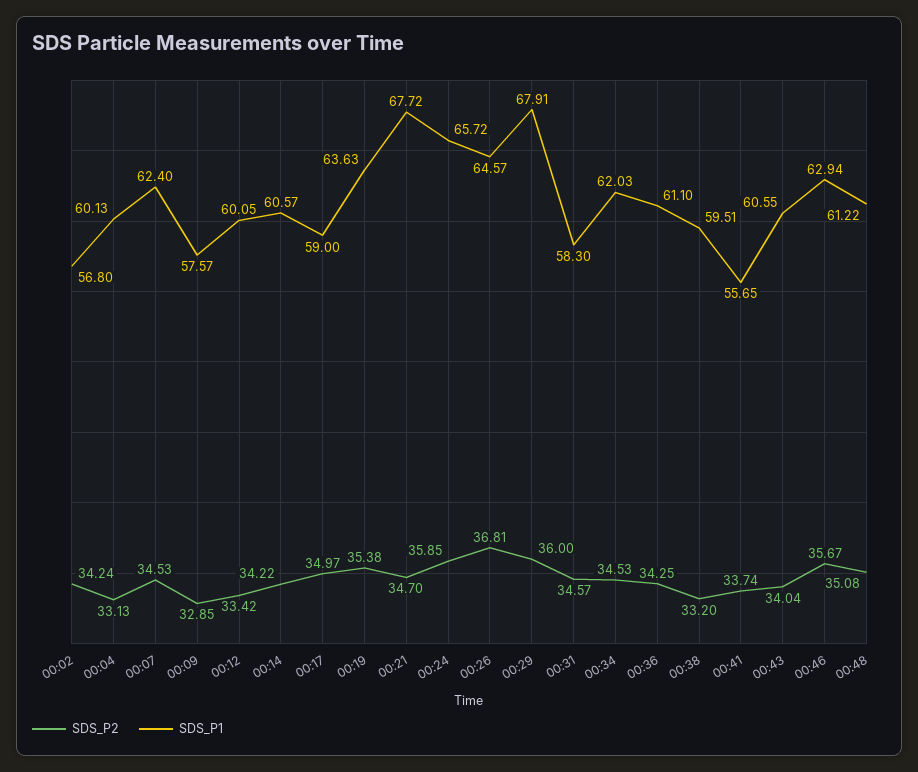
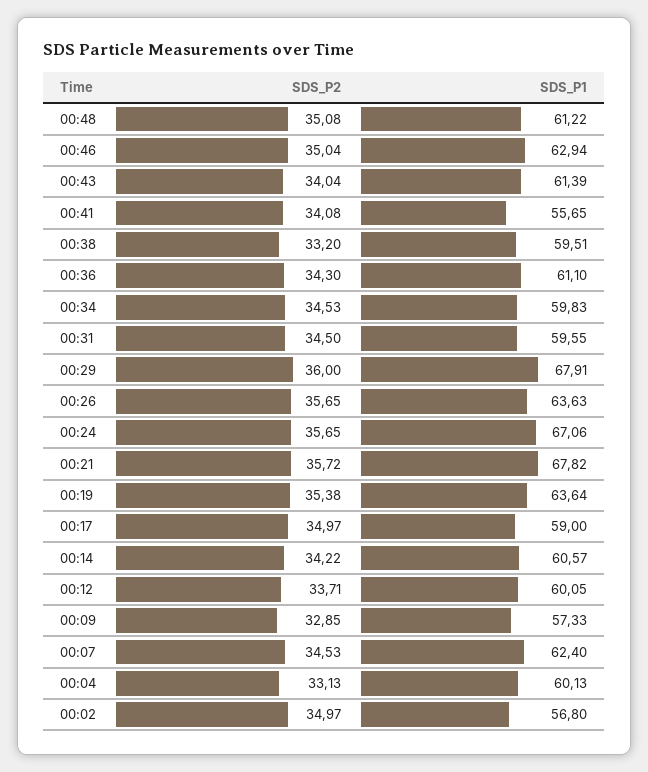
SDS_P2, 00:02: 34.24 -> 34.97
SDS_P1, 00:09: 57.57 -> 57.33
SDS_P2, 00:12: 33.42 -> 33.71
SDS_P1, 00:19: 63.63 -> 63.64
SDS_P2, 00:21: 34.7 -> 35.72
SDS_P1, 00:21: 67.72 -> 67.82
SDS_P2, 00:24: 35.85 -> 35.65
SDS_P1, 00:24: 65.72 -> 67.06
SDS_P2, 00:26: 36.81 -> 35.65
SDS_P1, 00:26: 64.57 -> 63.63
SDS_P2, 00:31: 34.57 -> 34.5
SDS_P1, 00:31: 58.3 -> 59.55
SDS_P1, 00:34: 62.03 -> 59.83
SDS_P2, 00:36: 34.25 -> 34.3
SDS_P2, 00:41: 33.74 -> 34.08
SDS_P1, 00:43: 60.55 -> 61.39
SDS_P2, 00:46: 35.67 -> 35.04

